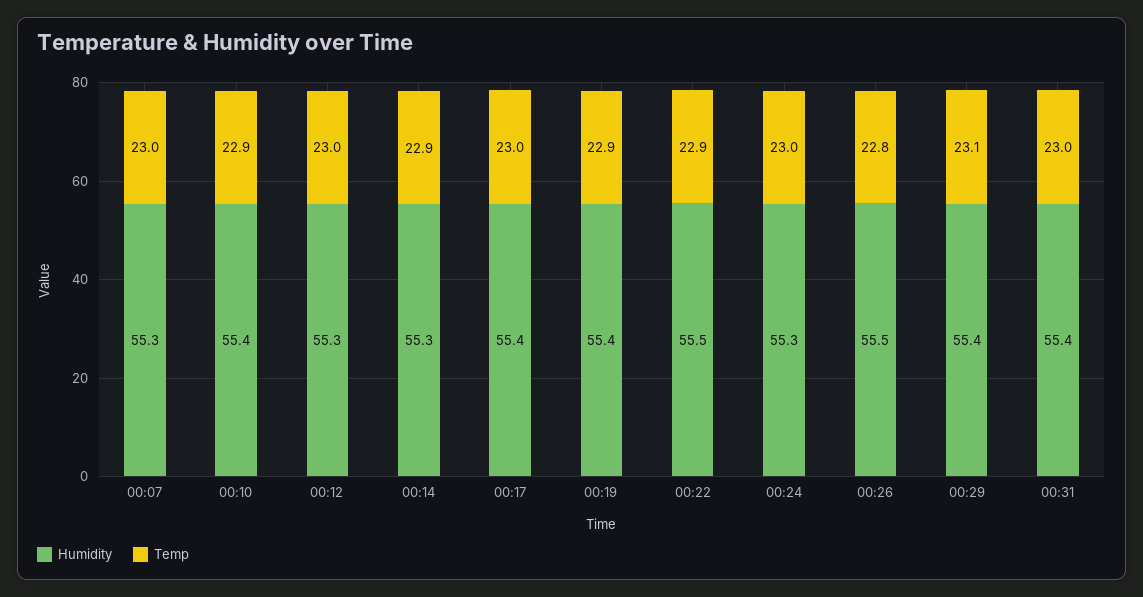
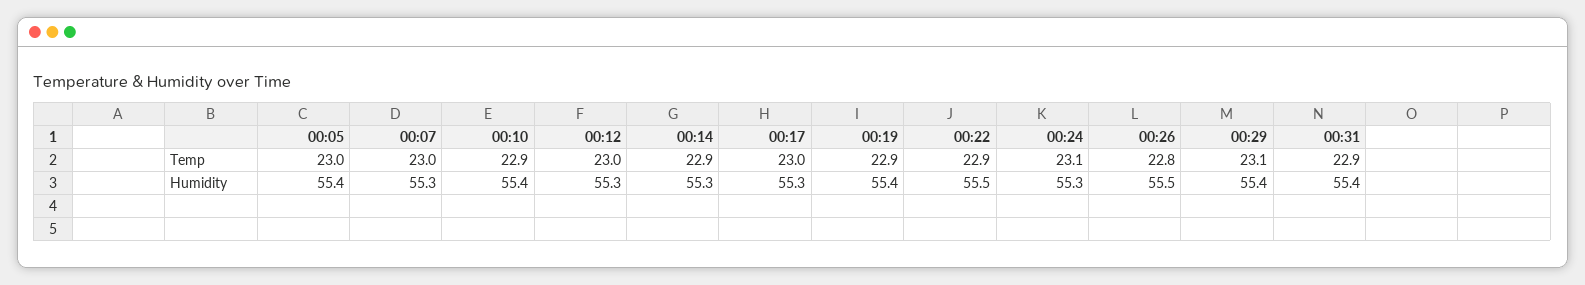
Humidity, 00:17: 55.4 -> 55.3
Temp, 00:24: 23 -> 23.1
Temp, 00:31: 23 -> 22.9
Temp, 00:05: none -> 23
Humidity, 00:05: none -> 55.4

